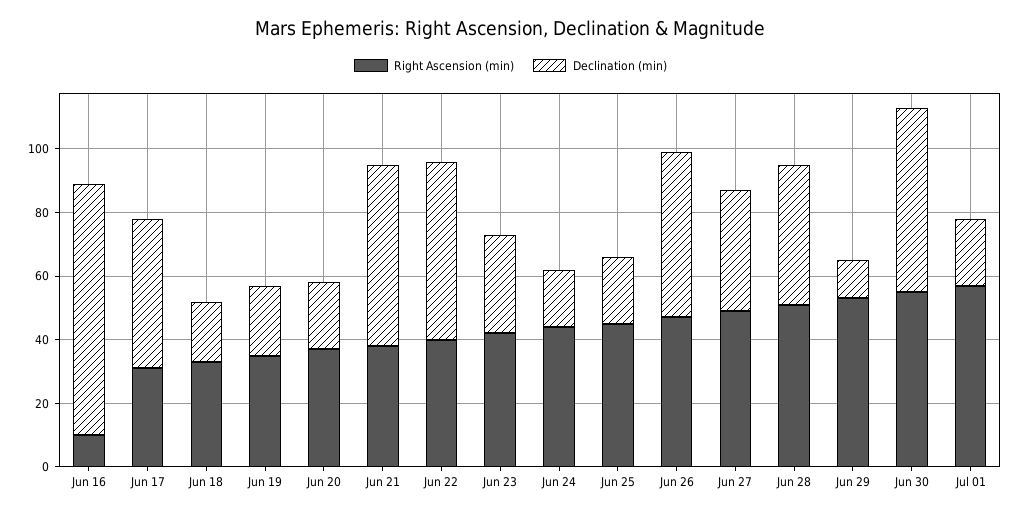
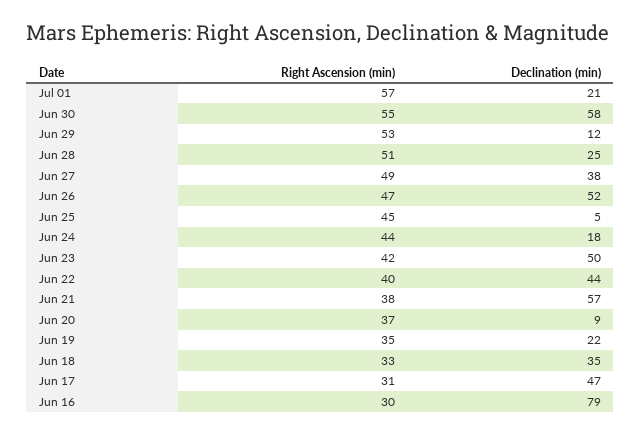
Right Ascension (min), Jun 16: 10 -> 30
Declination (min), Jun 18: 20 -> 35
Declination (min), Jun 20: 20 -> 9
Declination (min), Jun 22: 55 -> 44
Declination (min), Jun 23: 30 -> 50
Declination (min), Jun 25: 20 -> 5
Declination (min), Jun 28: 45 -> 25

